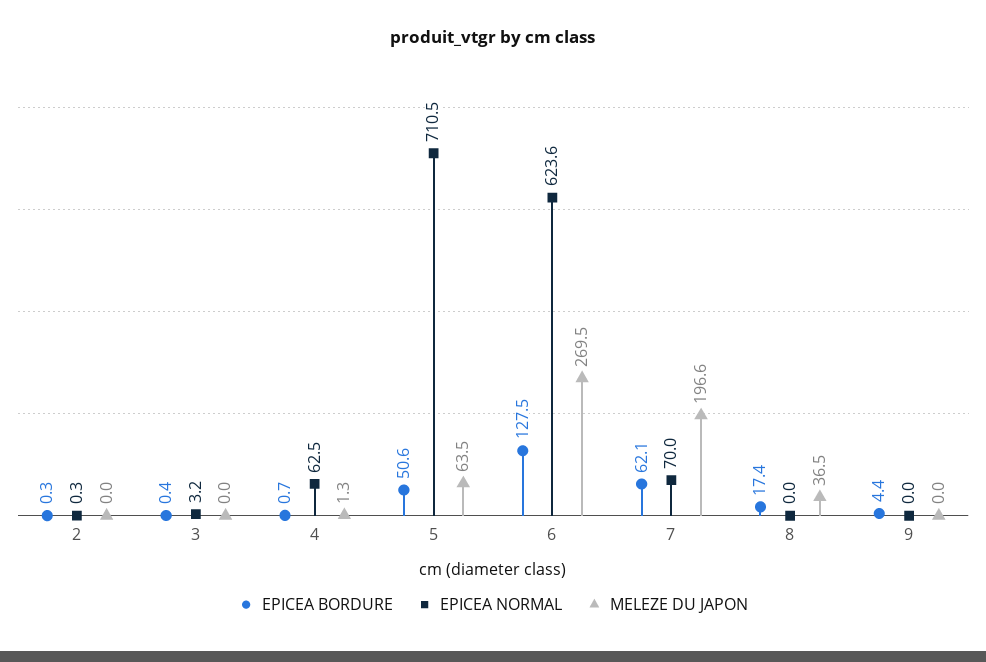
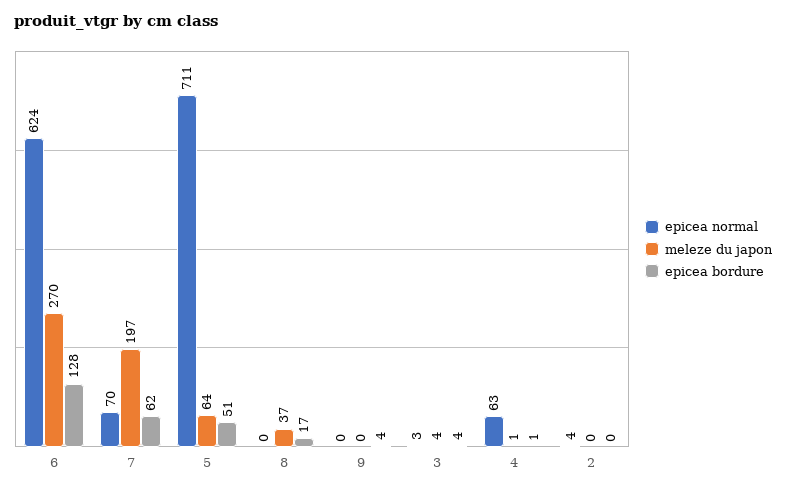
EPICEA NORMAL, 2: 0.3 -> 4
EPICEA BORDURE, 3: 0.4 -> 4
MELEZE DU JAPON, 3: 0 -> 4

